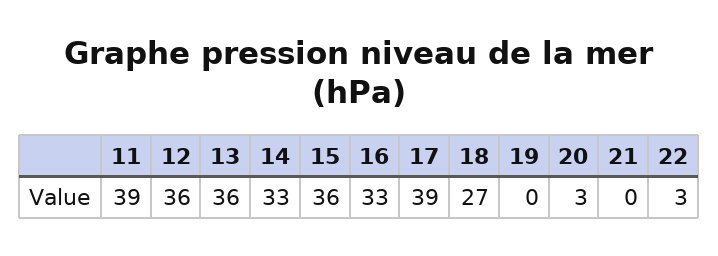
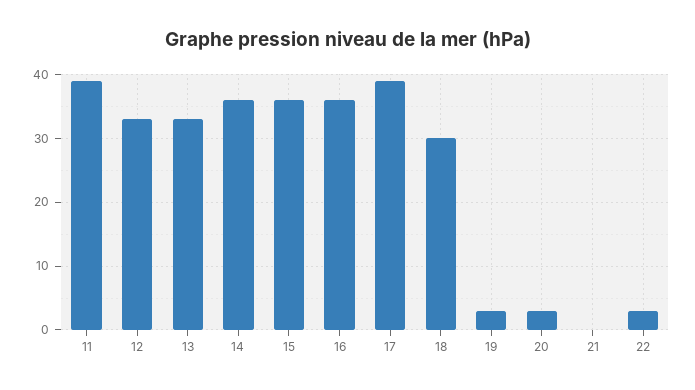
12: 36 -> 33
13: 36 -> 33
14: 33 -> 36
16: 33 -> 36
18: 27 -> 30
19: 0 -> 3

